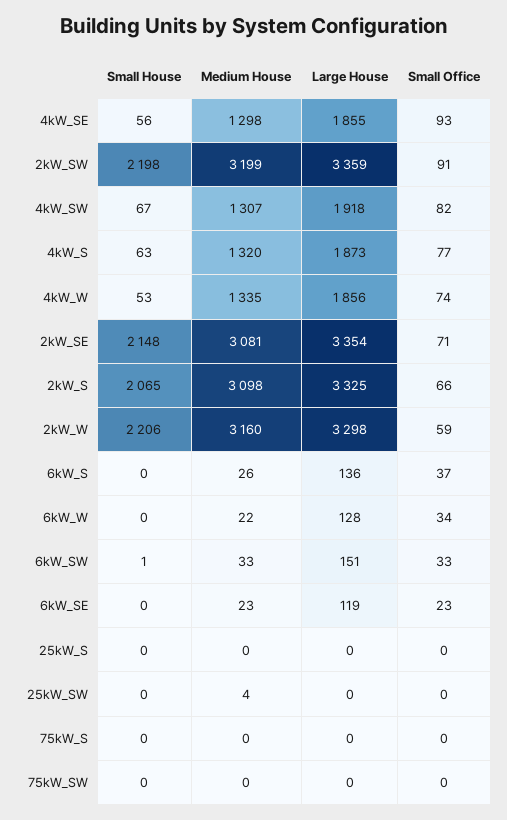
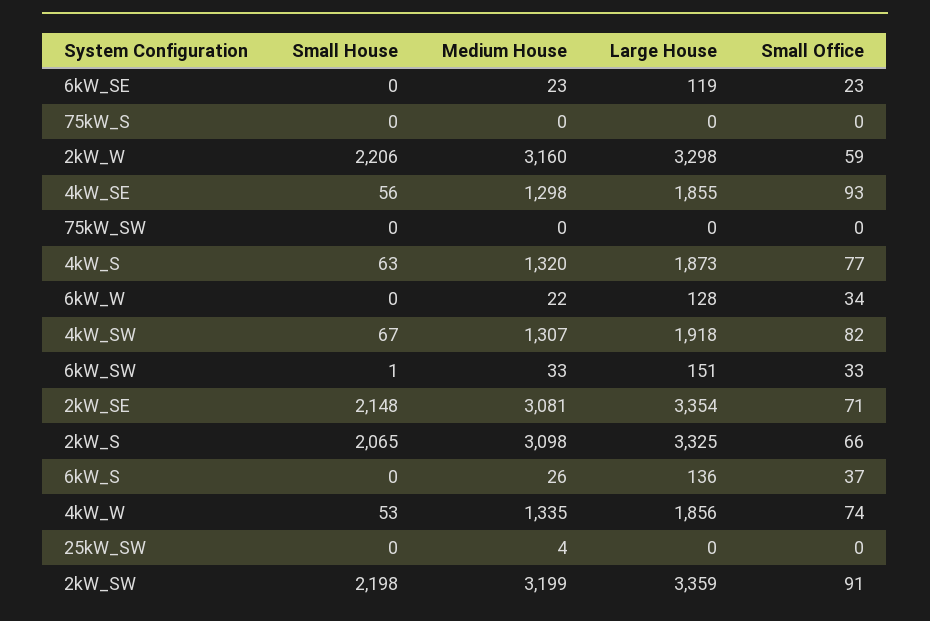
Small House, 25kW_S: 0 -> none
Medium House, 25kW_S: 0 -> none
Large House, 25kW_S: 0 -> none
Small Office, 25kW_S: 0 -> none

